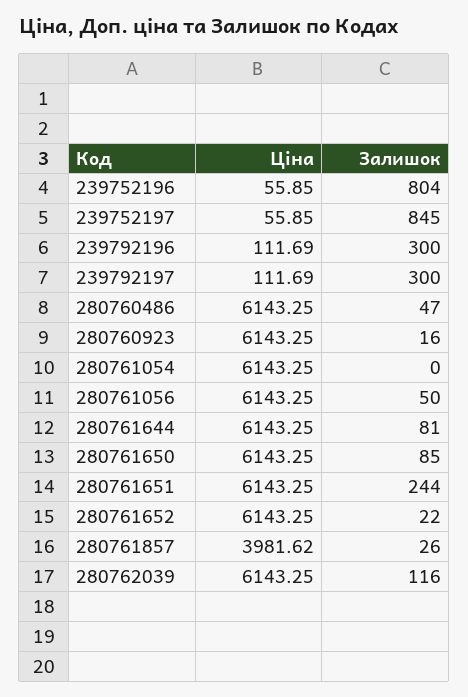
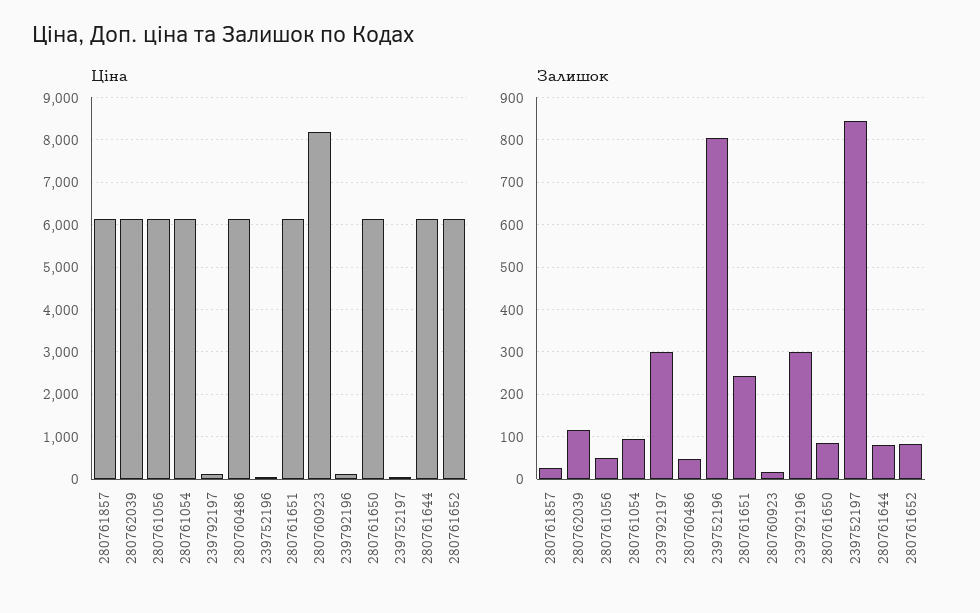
Ціна, 280760923: 6143.25 -> 8200
Залишок, 280761054: 0 -> 100
Залишок, 280761652: 22 -> 80
Ціна, 280761857: 3981.62 -> 6200

